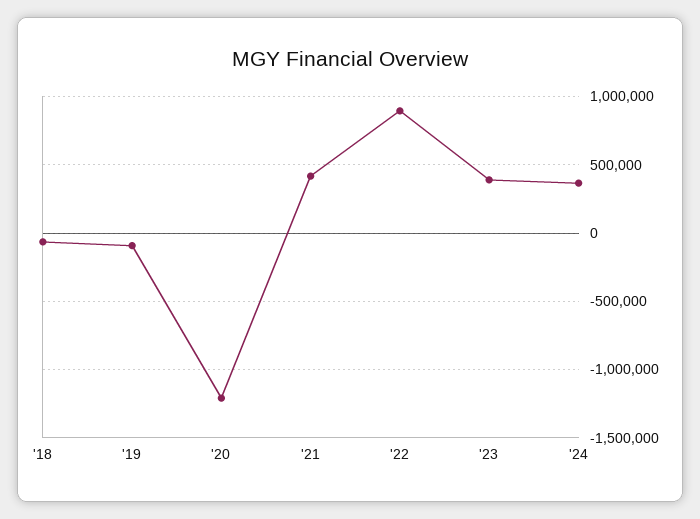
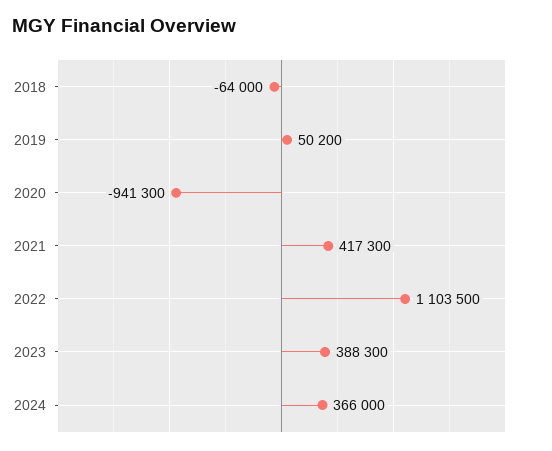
'19: -100000 -> 50200
'20: -1200000 -> -941300
'22: 900000 -> 1103500

